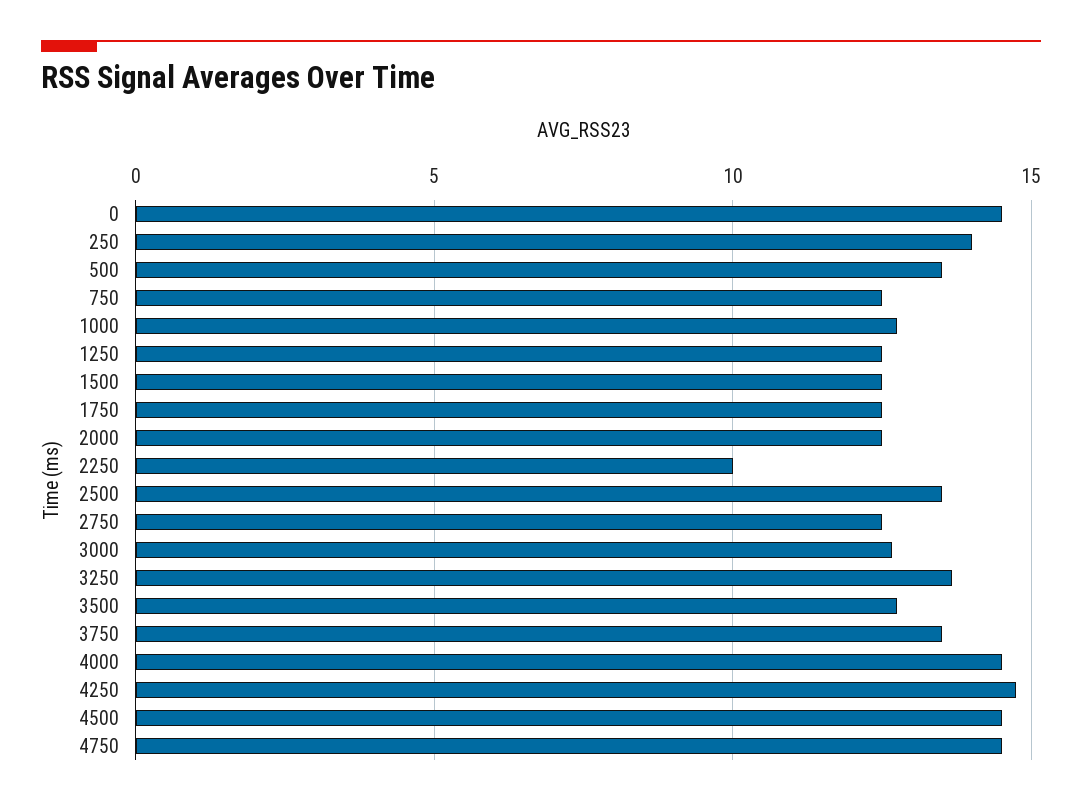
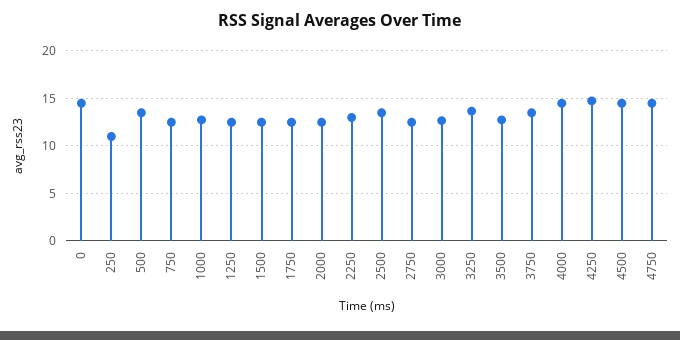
250: 14 -> 11
2250: 10 -> 13

